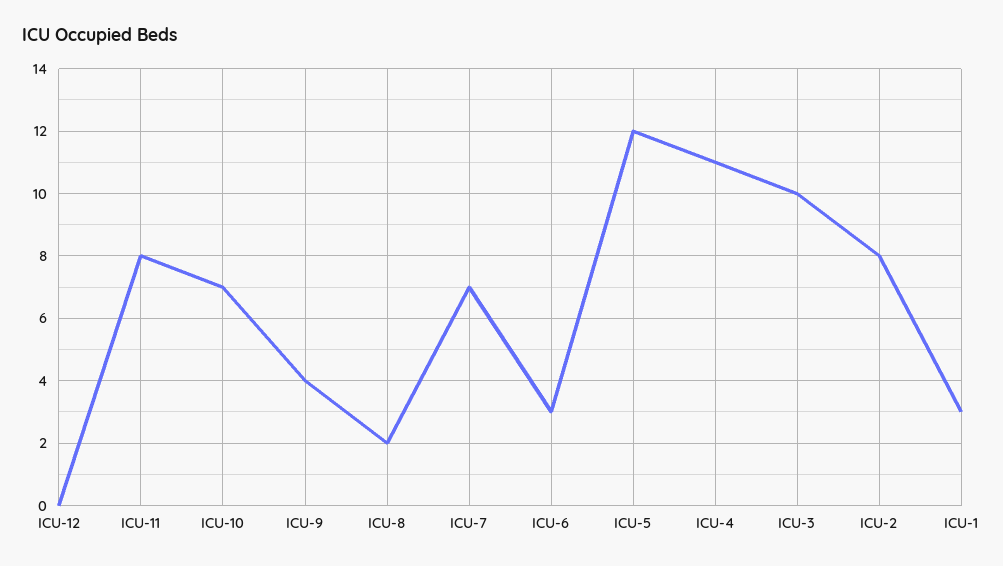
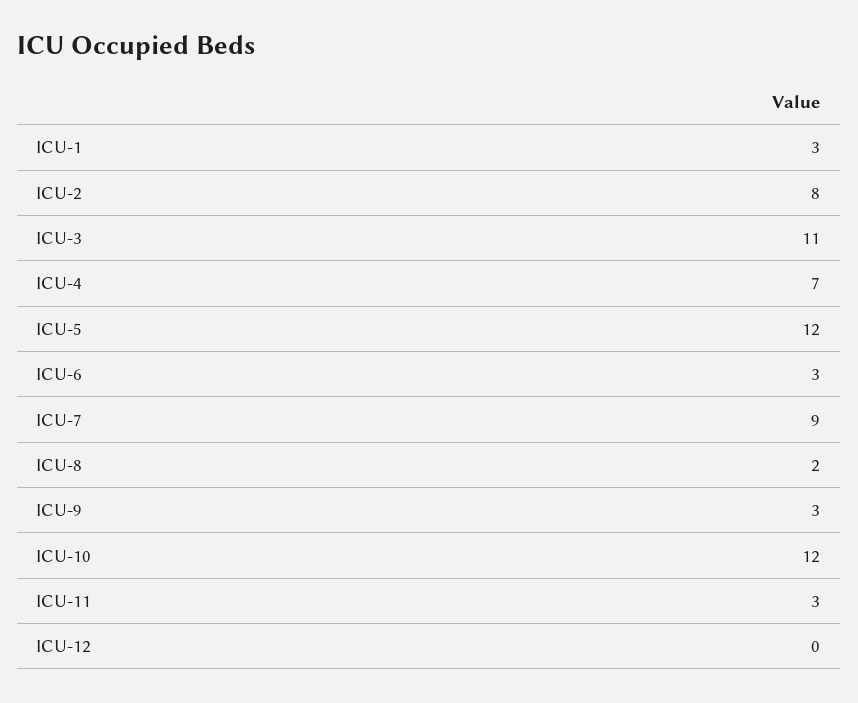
ICU-11: 8 -> 3
ICU-10: 7 -> 12
ICU-9: 4 -> 3
ICU-7: 7 -> 9
ICU-4: 11 -> 7
ICU-3: 10 -> 11

